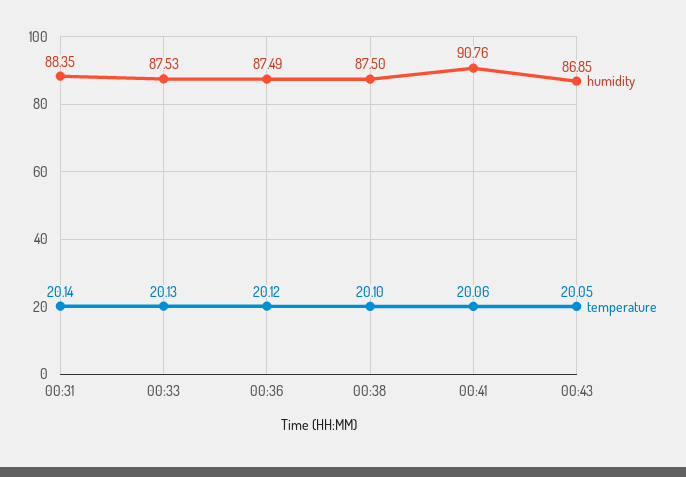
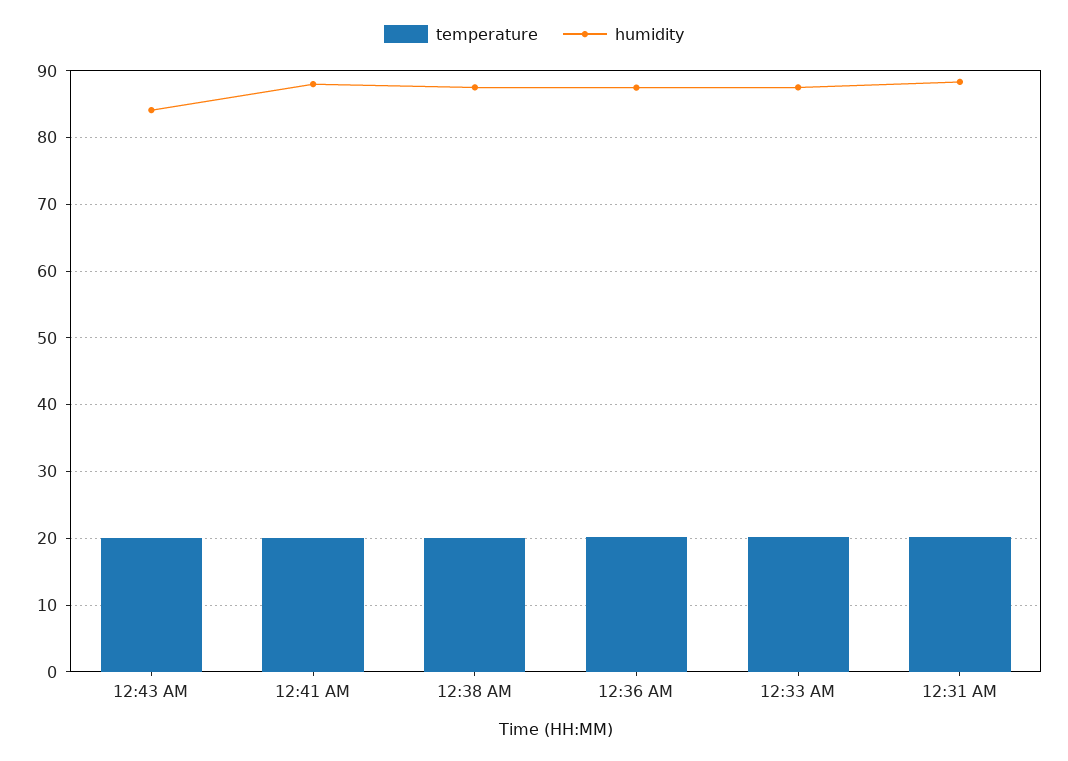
humidity, 00:41: 90.76 -> 88
humidity, 00:43: 86.85 -> 84

